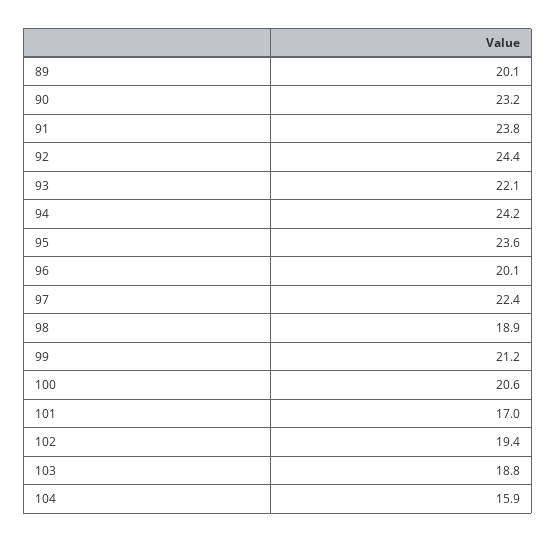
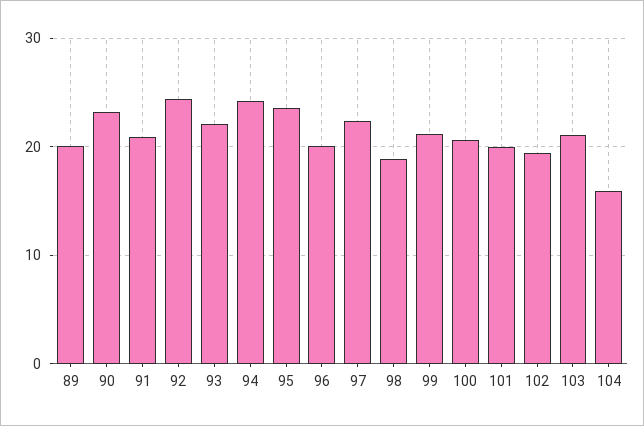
91: 23.8 -> 21
101: 17 -> 20
103: 18.8 -> 21

